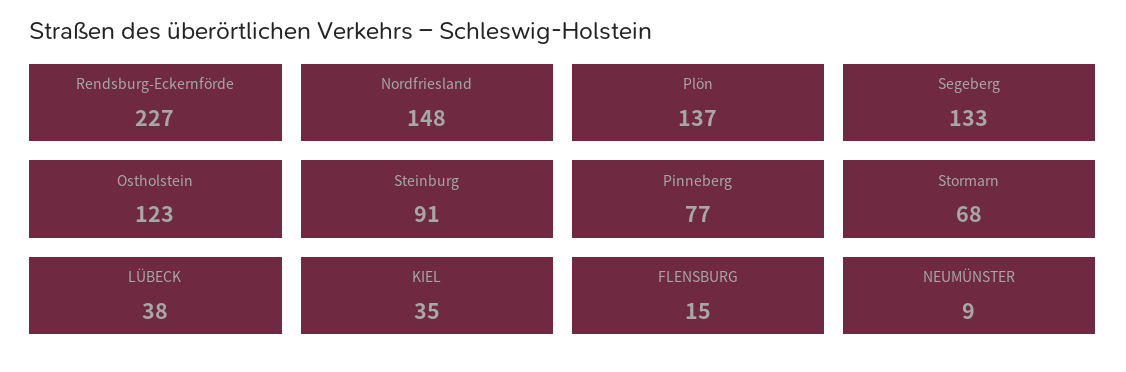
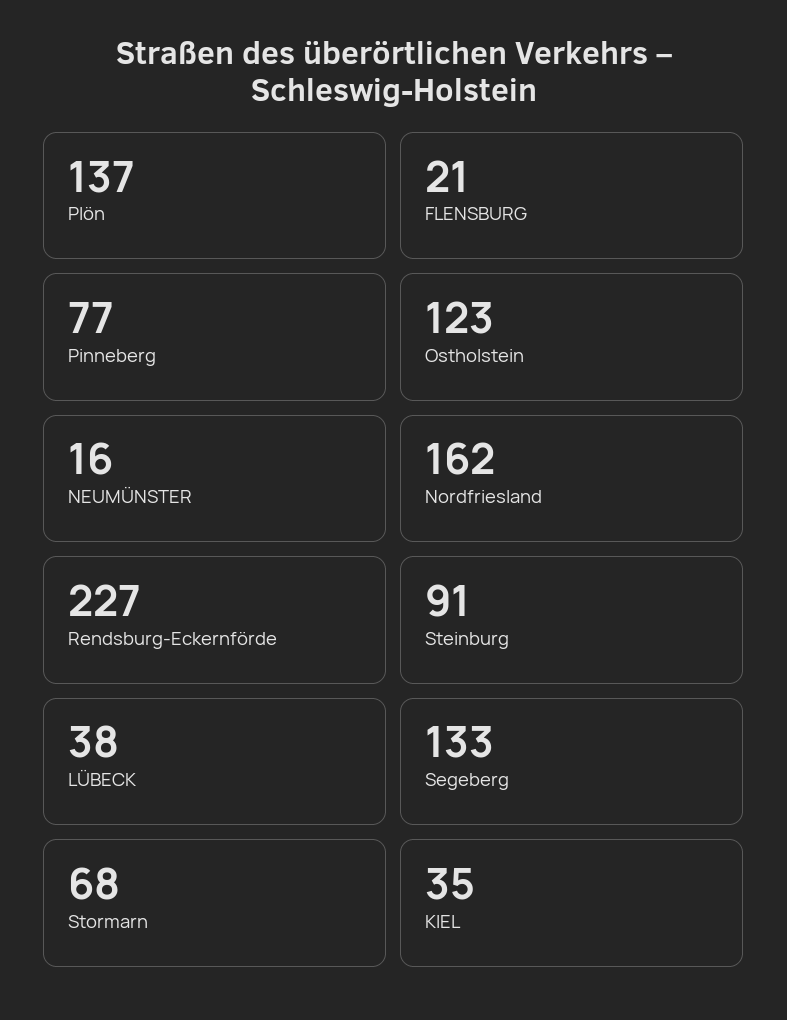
Nordfriesland: 148 -> 162
FLENSBURG: 15 -> 21
NEUMÜNSTER: 9 -> 16

